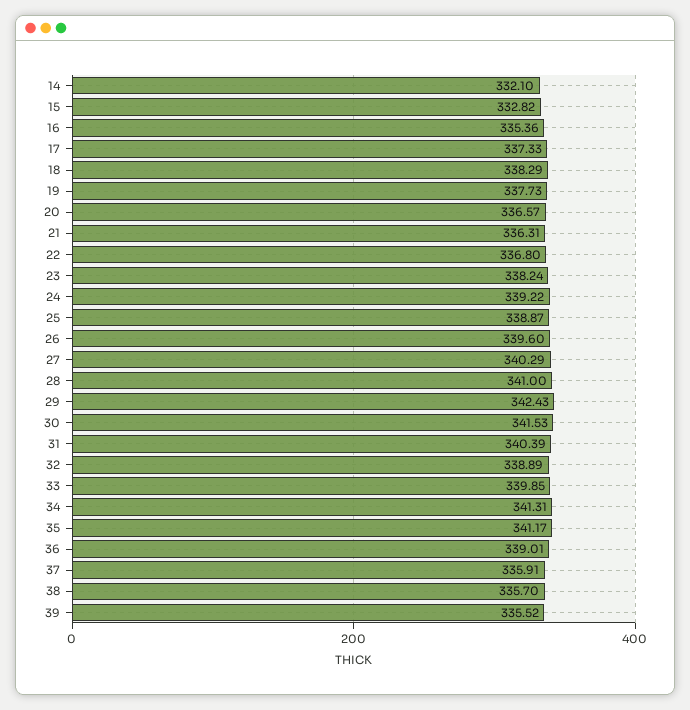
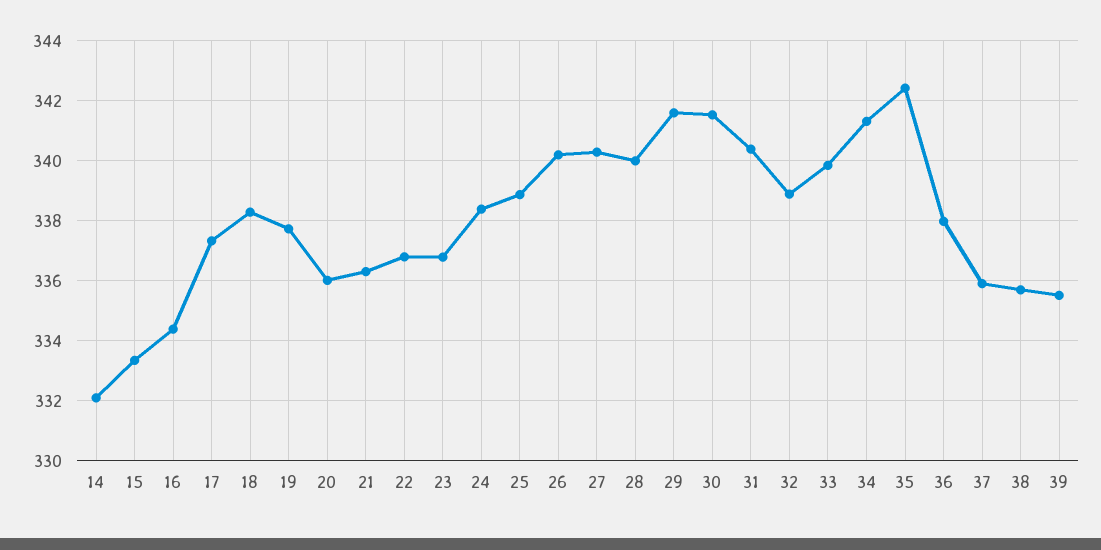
15: 332.82 -> 333.4
16: 335.36 -> 334.4
20: 336.57 -> 336
23: 338.24 -> 336.8
24: 339.22 -> 338.4
26: 339.6 -> 340.2
28: 341 -> 340
29: 342.43 -> 341.6
35: 341.17 -> 342.4
36: 339.01 -> 338

